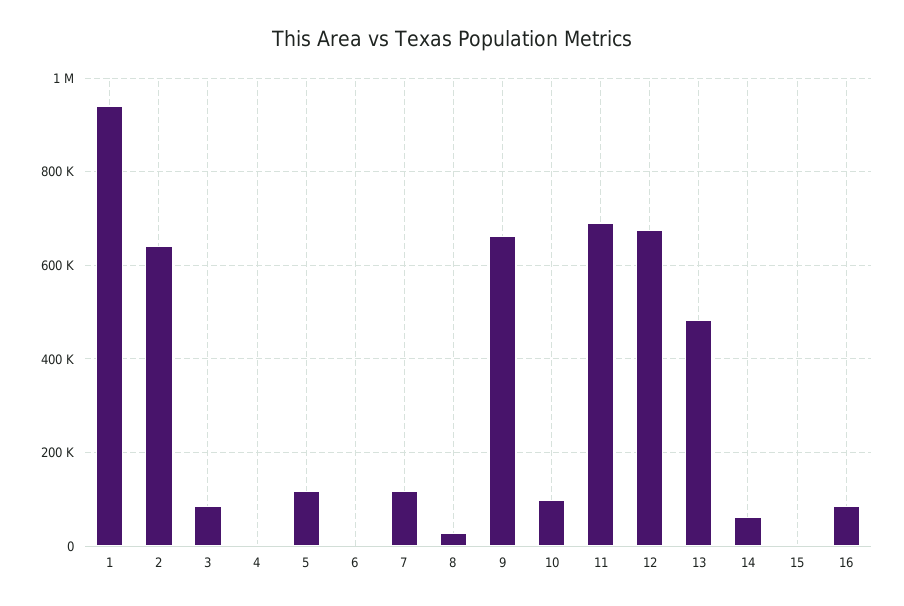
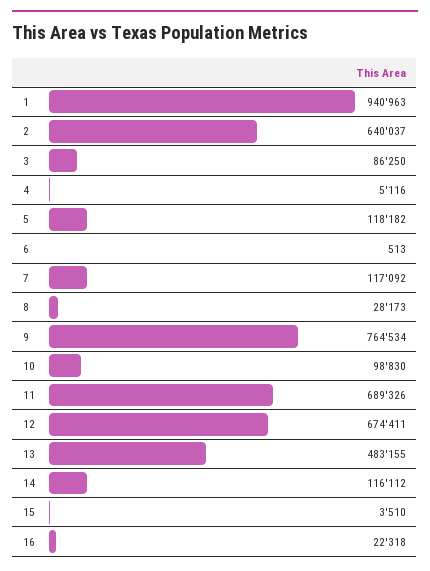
9: 660000 -> 764534
14: 60000 -> 116112
16: 80000 -> 22318

